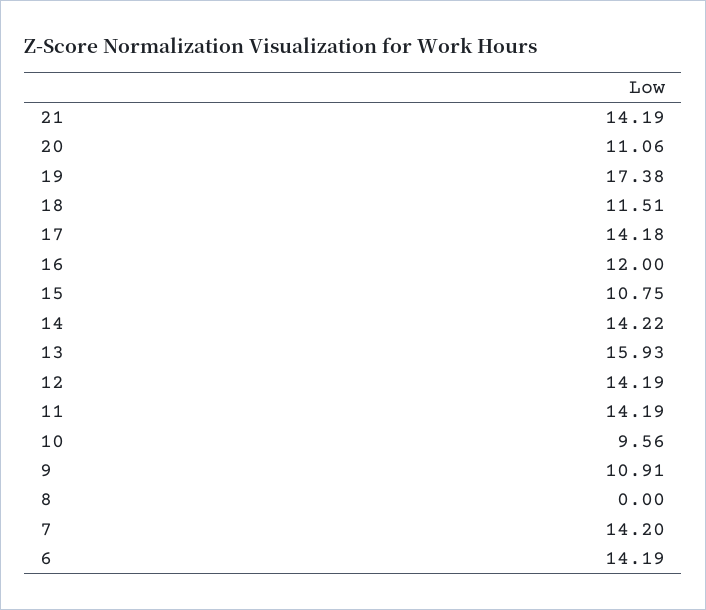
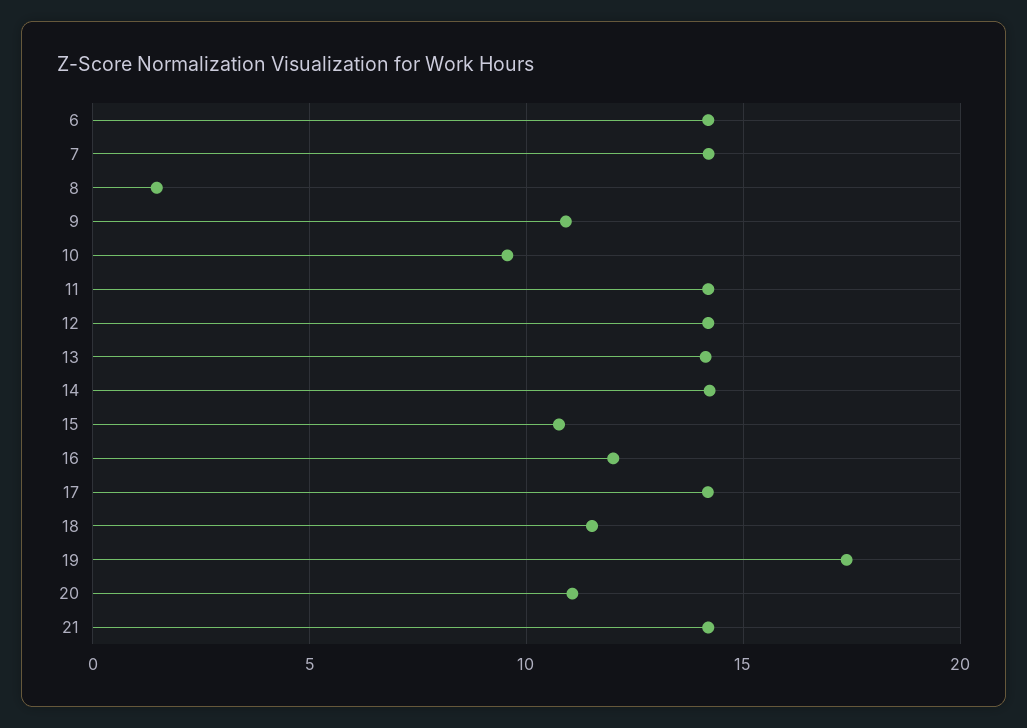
13: 15.93 -> 14
8: 0 -> 1.5

